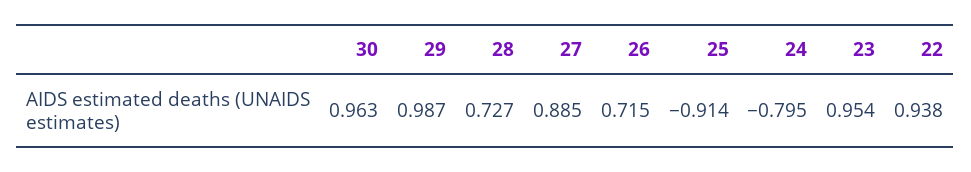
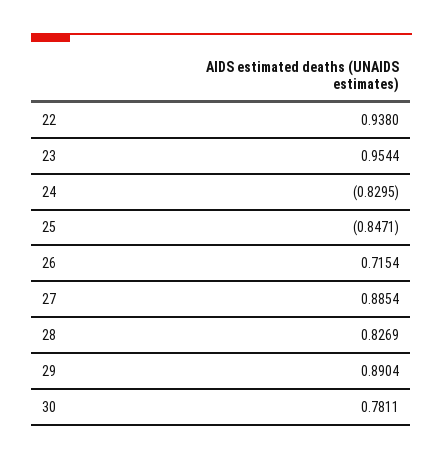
30: 0.963 -> 0.7811
29: 0.987 -> 0.8904
28: 0.727 -> 0.8269
25: -0.914 -> -0.8471
24: -0.795 -> -0.8295

